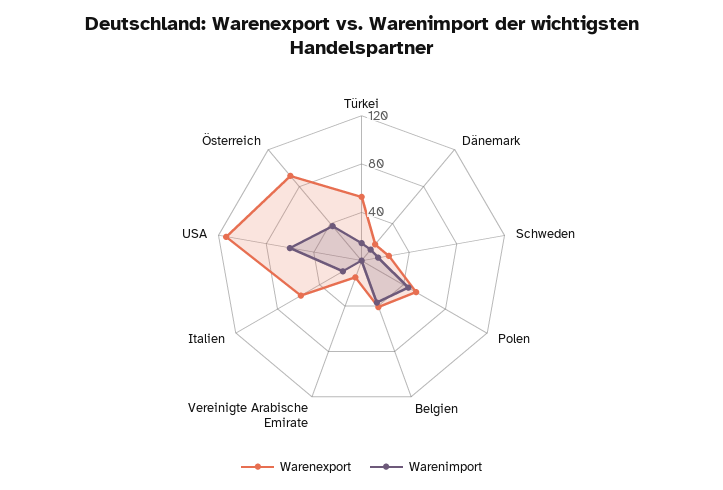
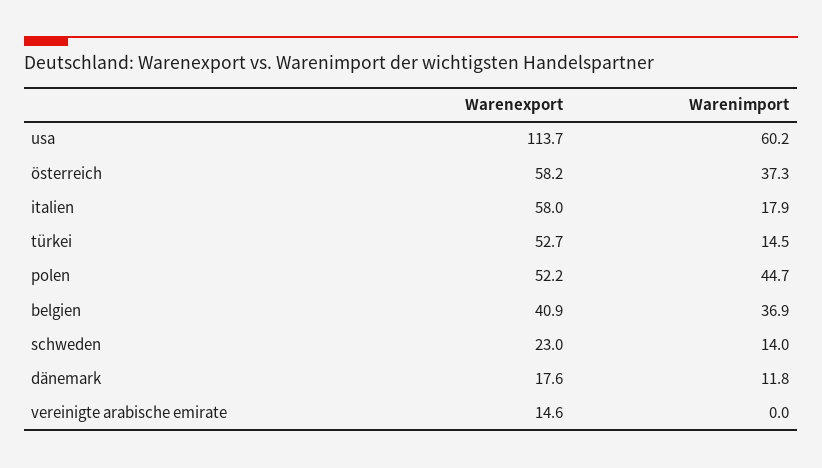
Warenexport, Österreich: 90 -> 58.2

